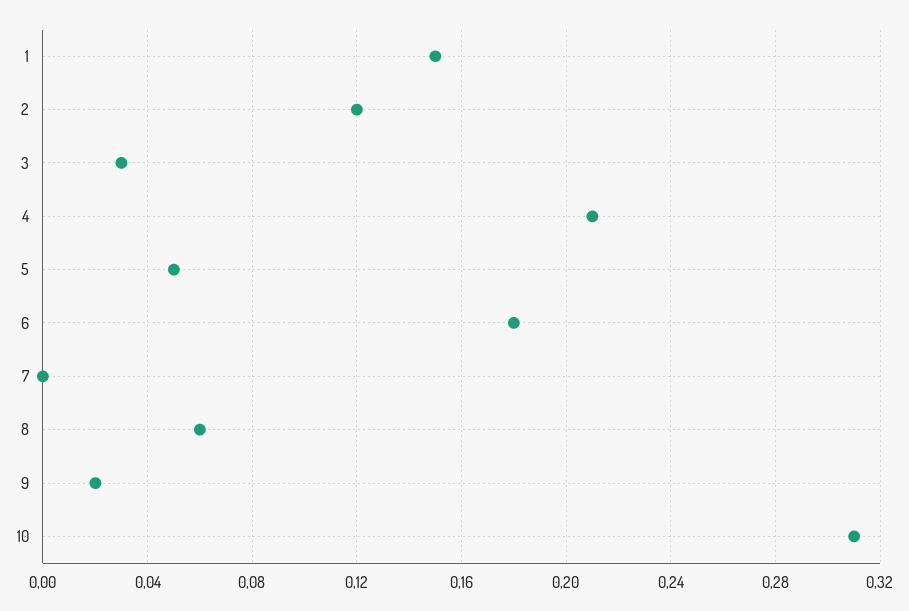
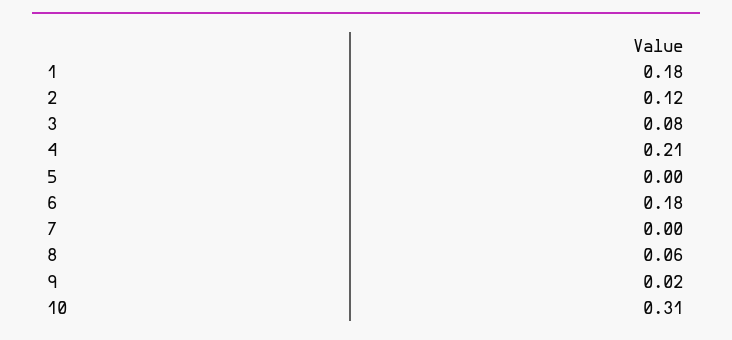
1: 0.15 -> 0.18
3: 0.03 -> 0.08
5: 0.05 -> 0

